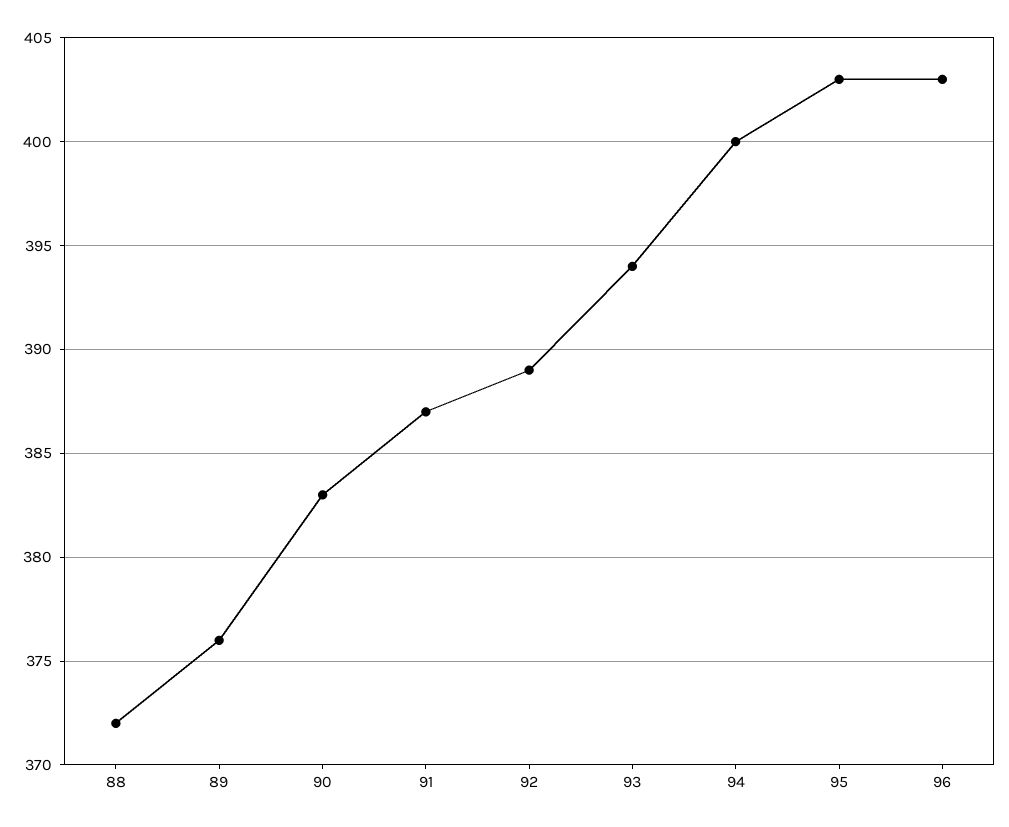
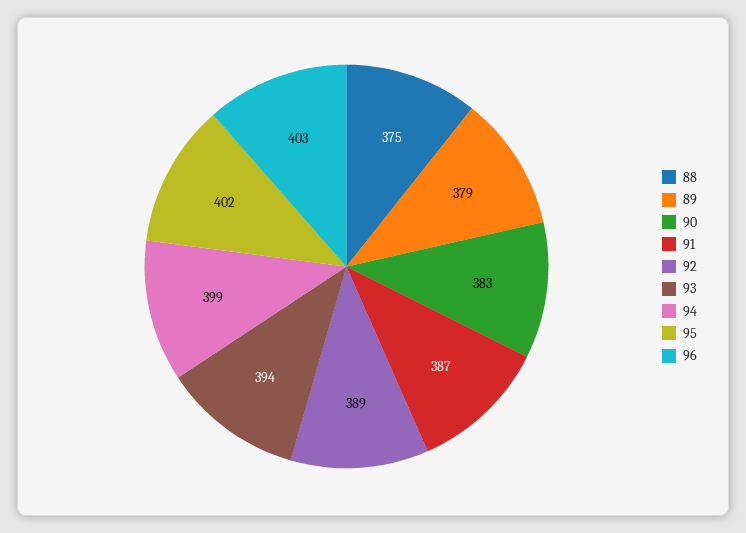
88: 372 -> 375
89: 376 -> 379
94: 400 -> 399
95: 403 -> 402

